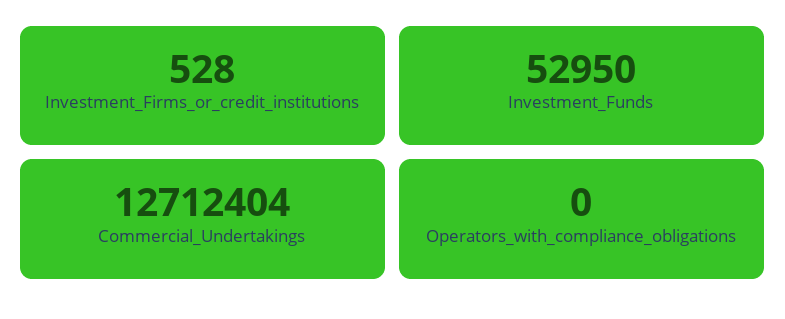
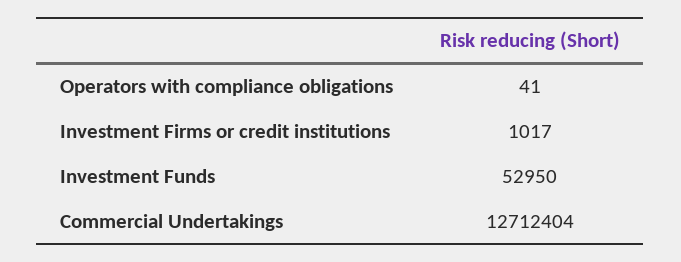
Investment_Firms_or_credit_institutions: 528 -> 1017
Operators_with_compliance_obligations: 0 -> 41

